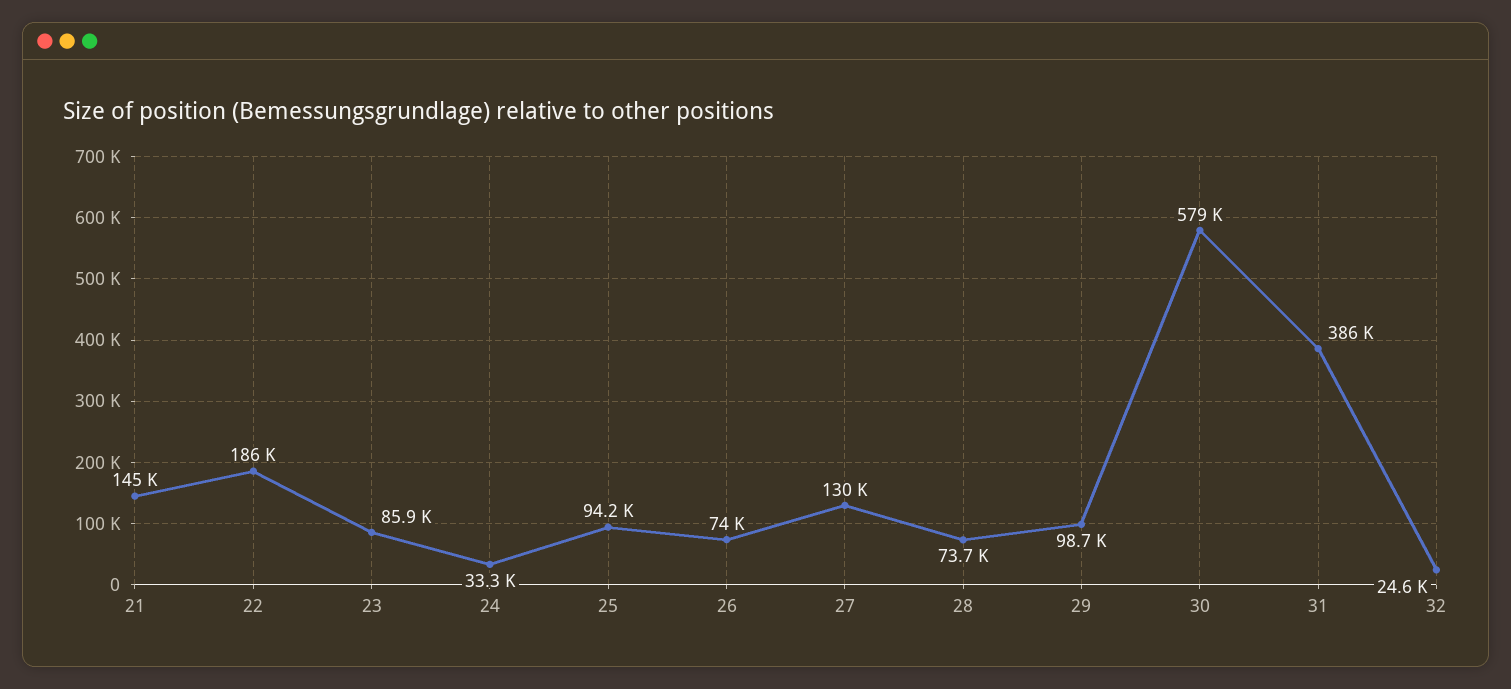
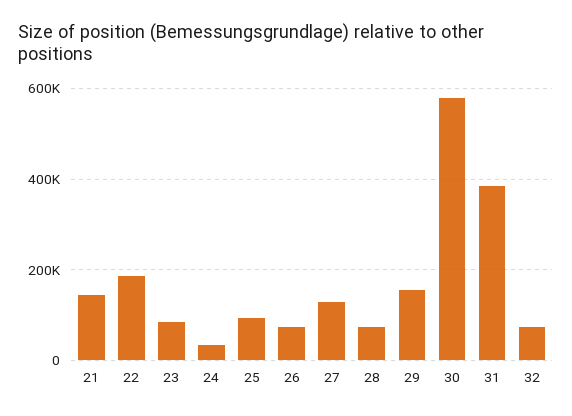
29: 98700 -> 160000
32: 24600 -> 80000

